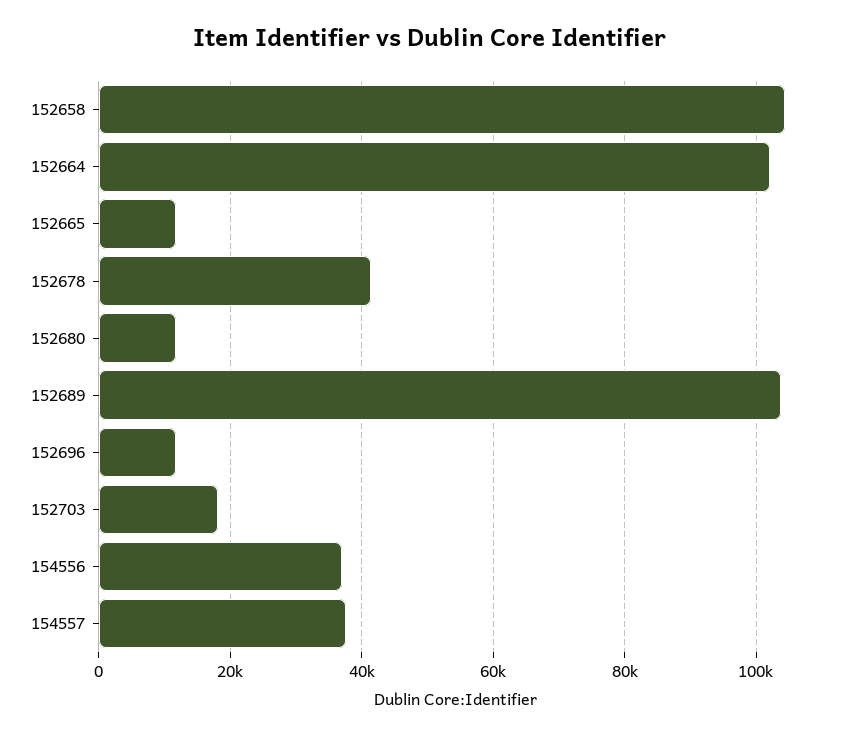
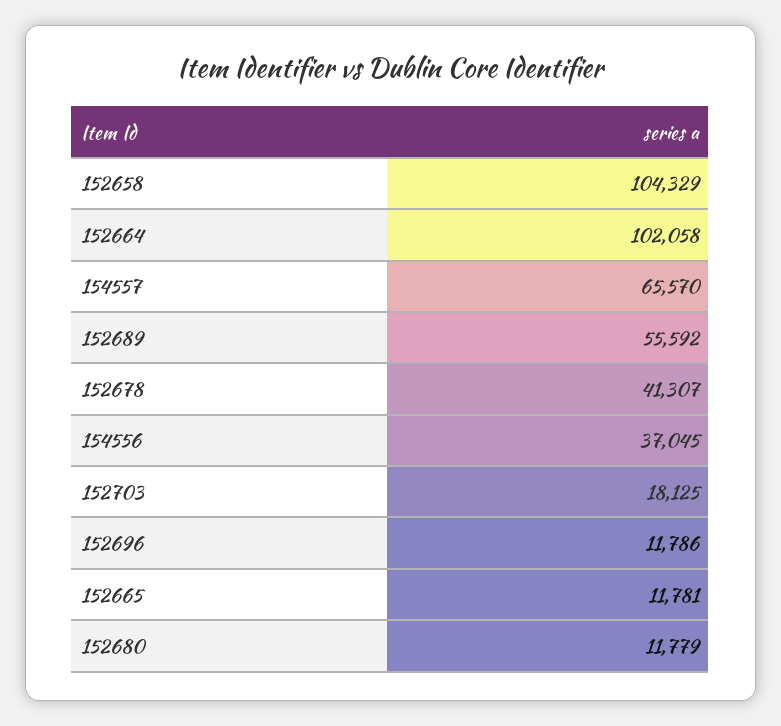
152689: 104000 -> 55592
154557: 38000 -> 65570

